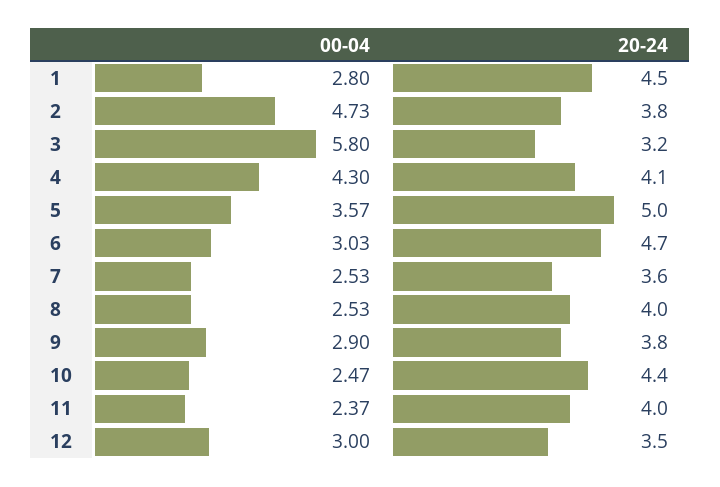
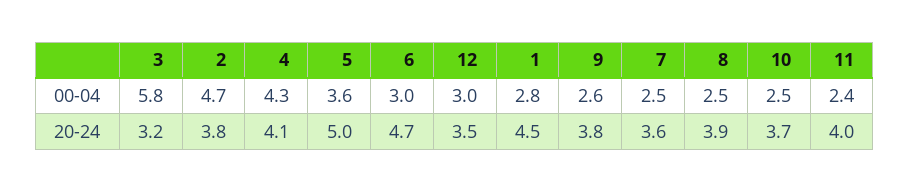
20-24, 8: 4 -> 3.9
00-04, 9: 2.9 -> 2.6
20-24, 10: 4.4 -> 3.7

